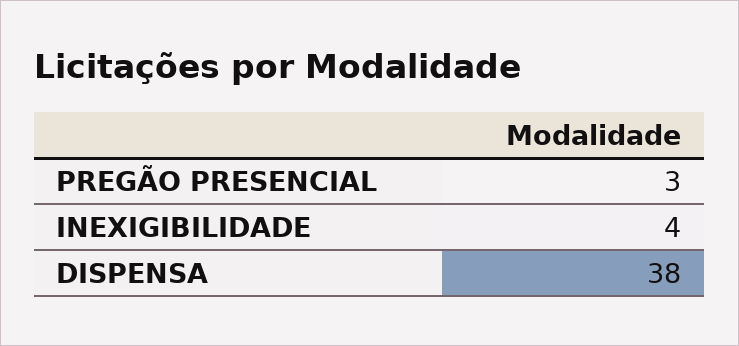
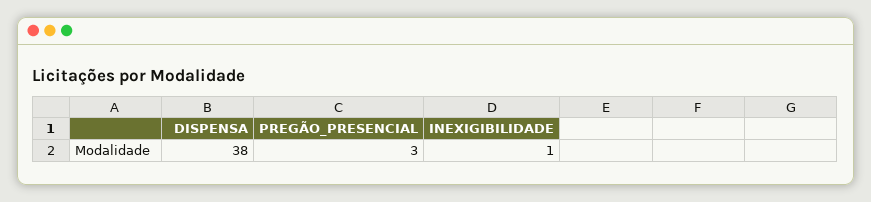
INEXIGIBILIDADE: 4 -> 1

